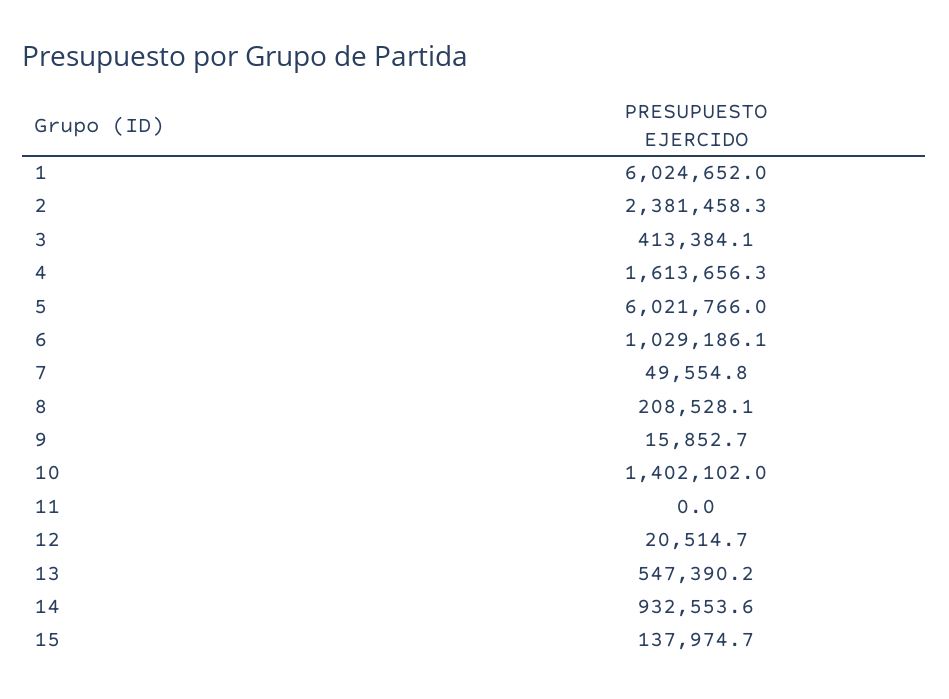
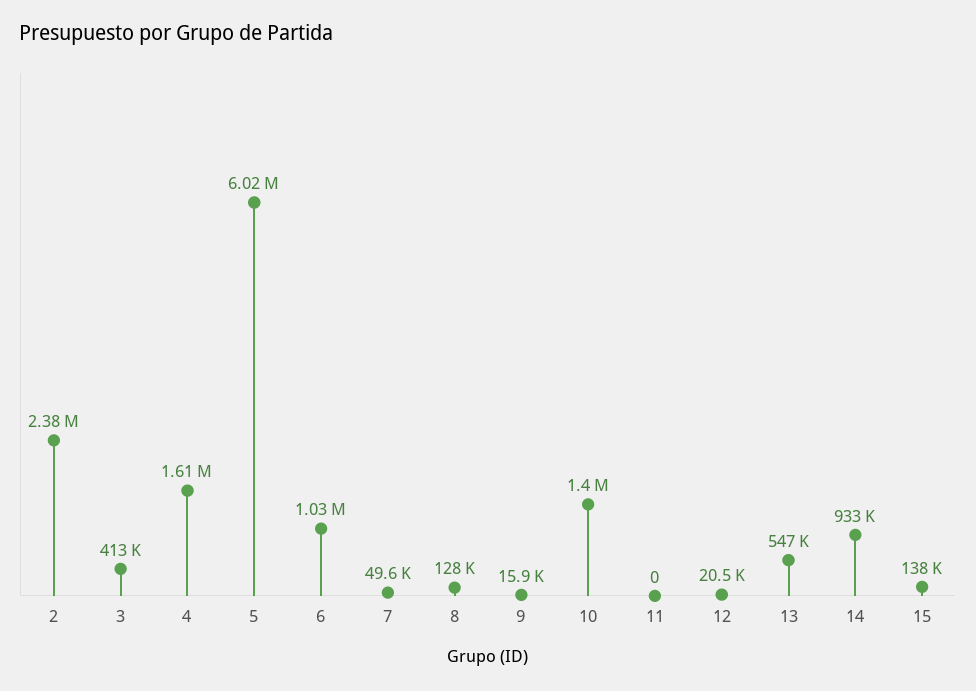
1: 6024652 -> none
8: 208528.1 -> 128000

